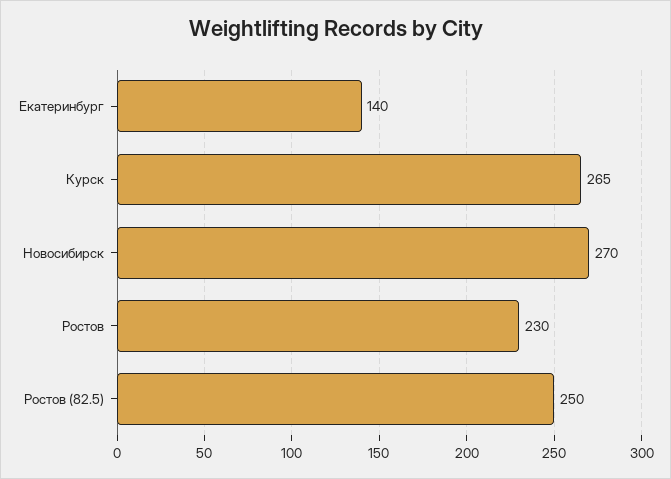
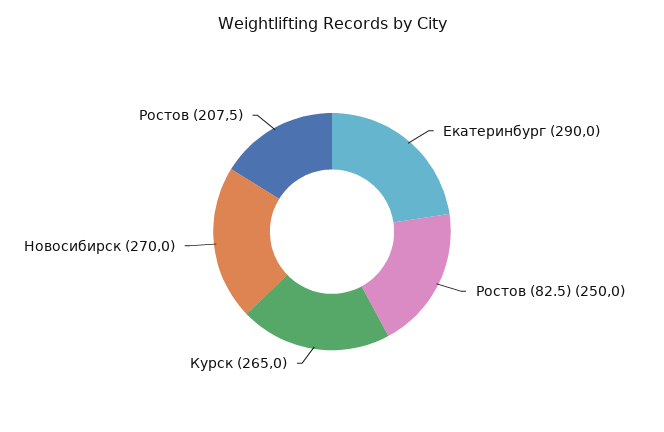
Екатеринбург: 140 -> 290
Ростов: 230 -> 207.5

